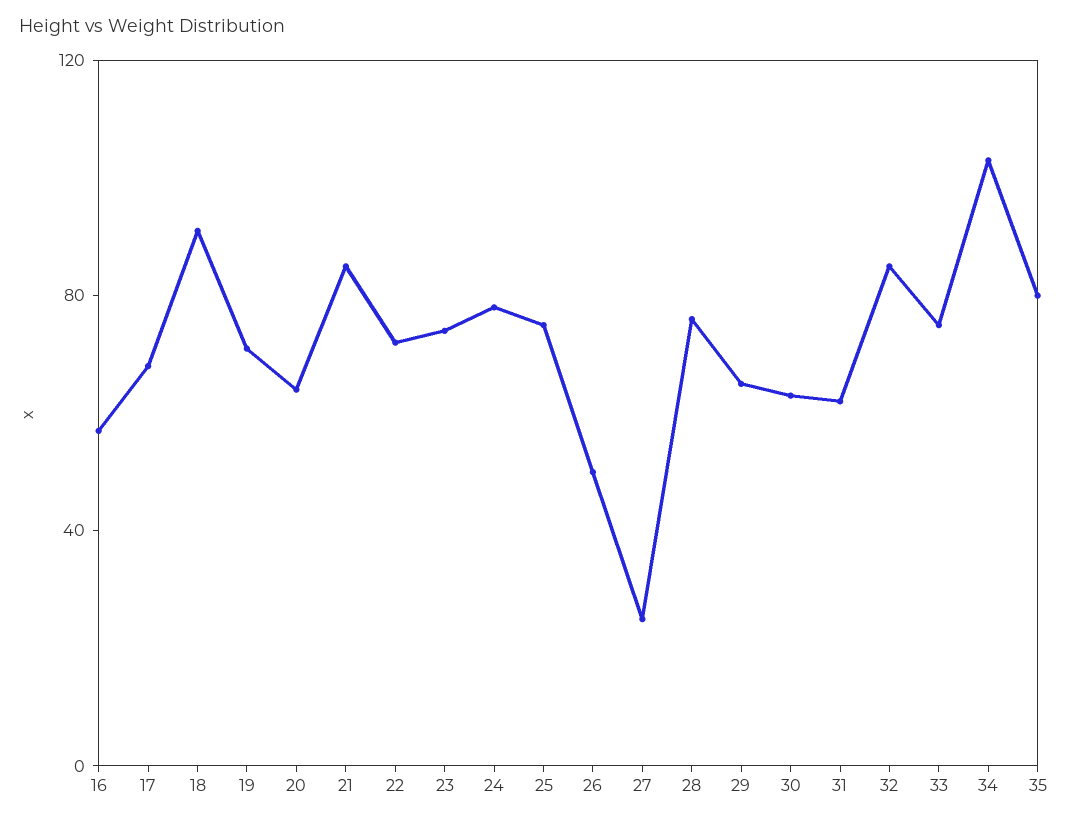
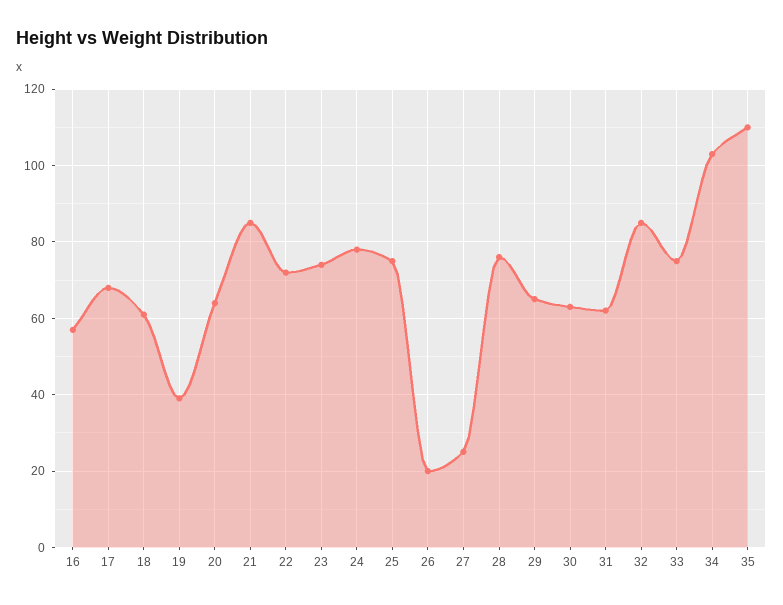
18: 90 -> 60
19: 70 -> 40
26: 50 -> 20
35: 80 -> 110

